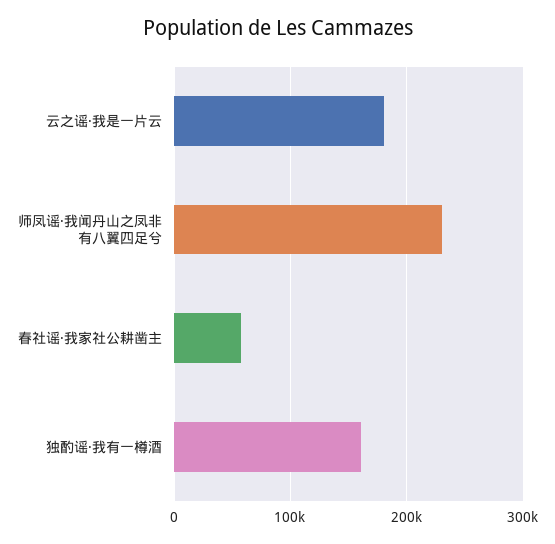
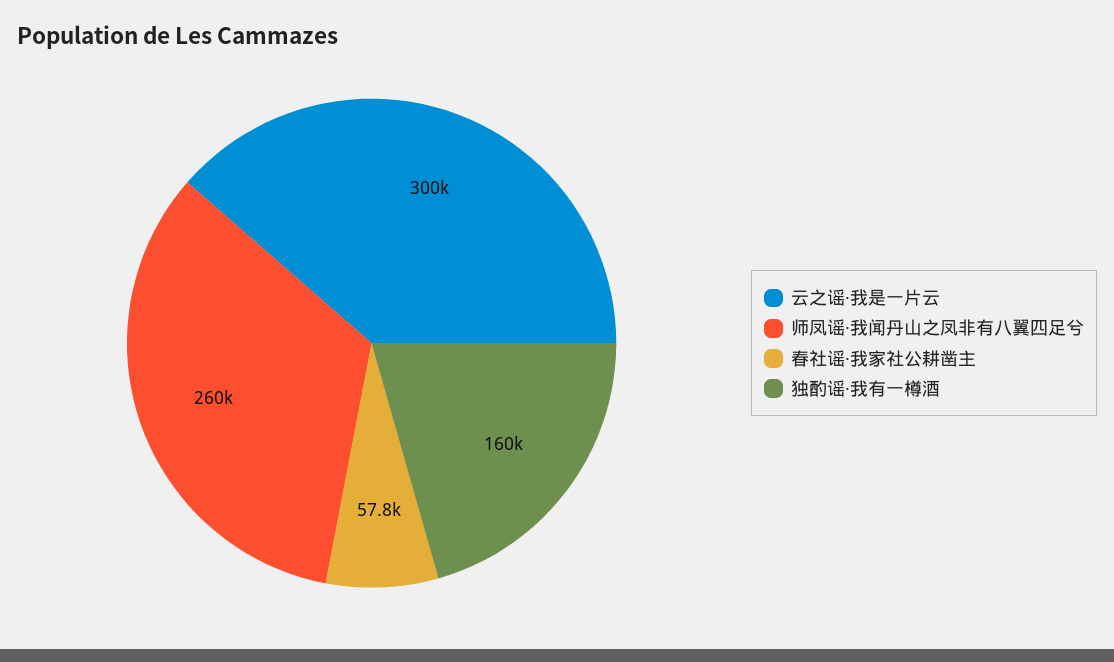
云之谣·我是一片云: 180000 -> 300000
师凤谣·我闻丹山之凤非有八翼四足兮: 230000 -> 260000

